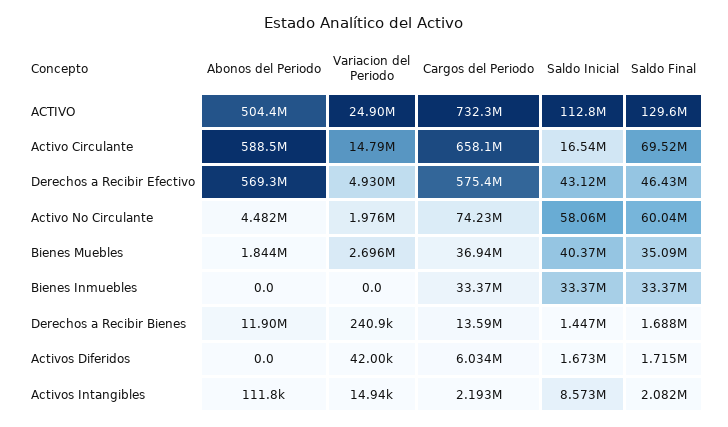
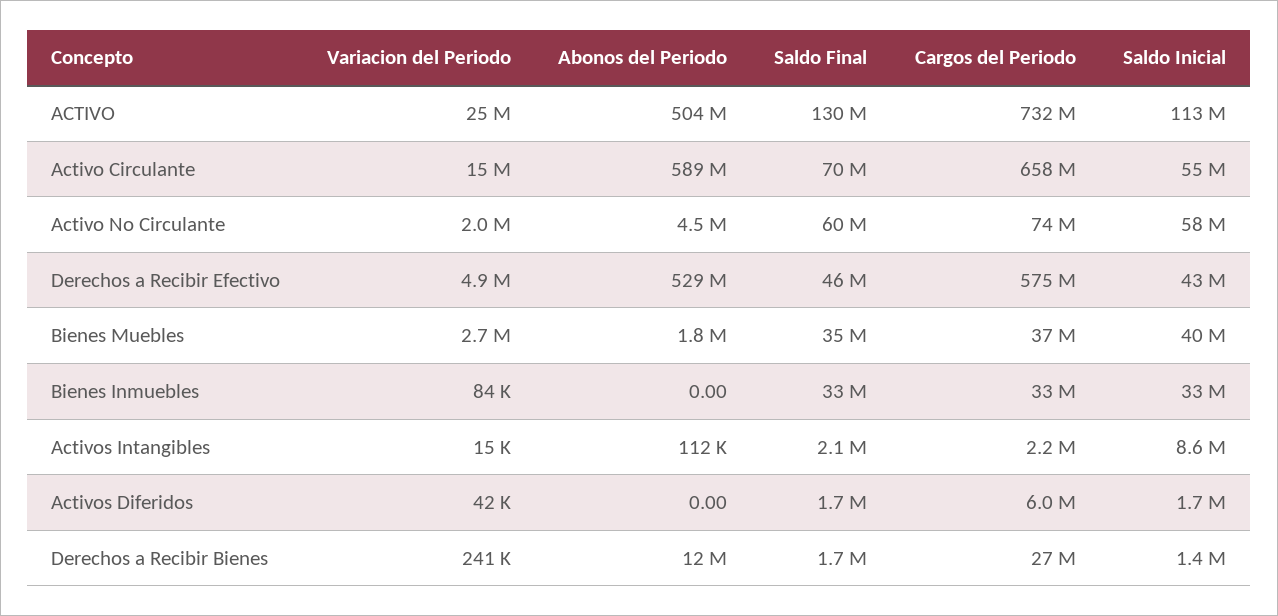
Saldo Inicial, Activo Circulante: 16540000 -> 55000000
Abonos del Periodo, Derechos a Recibir Efectivo: 569300000 -> 529000000
Variacion del Periodo, Bienes Inmuebles: 0 -> 84000
Cargos del Periodo, Derechos a Recibir Bienes: 13590000 -> 27000000

